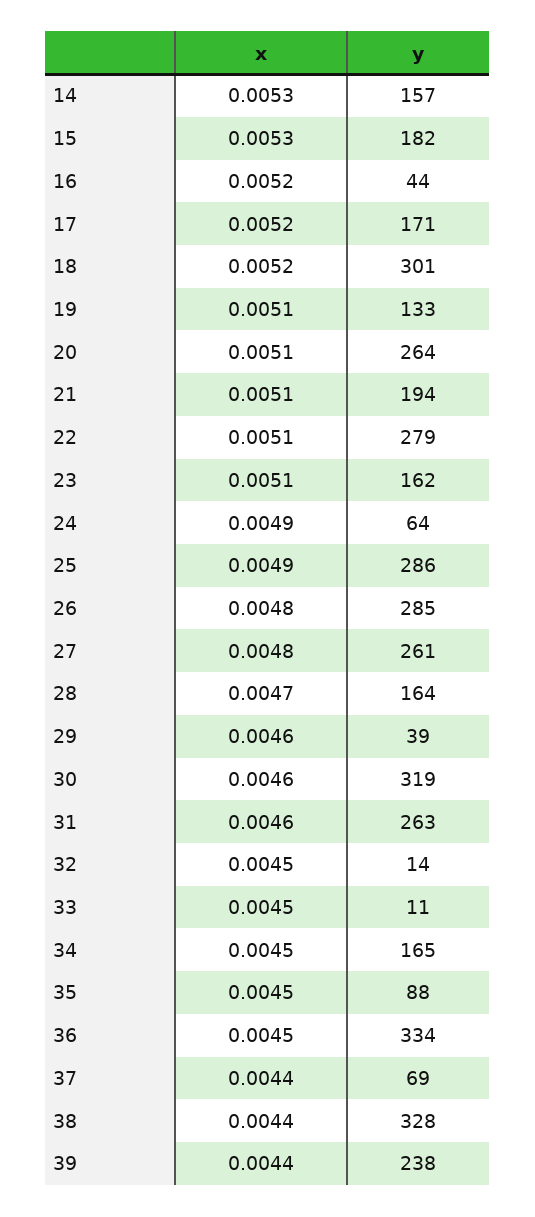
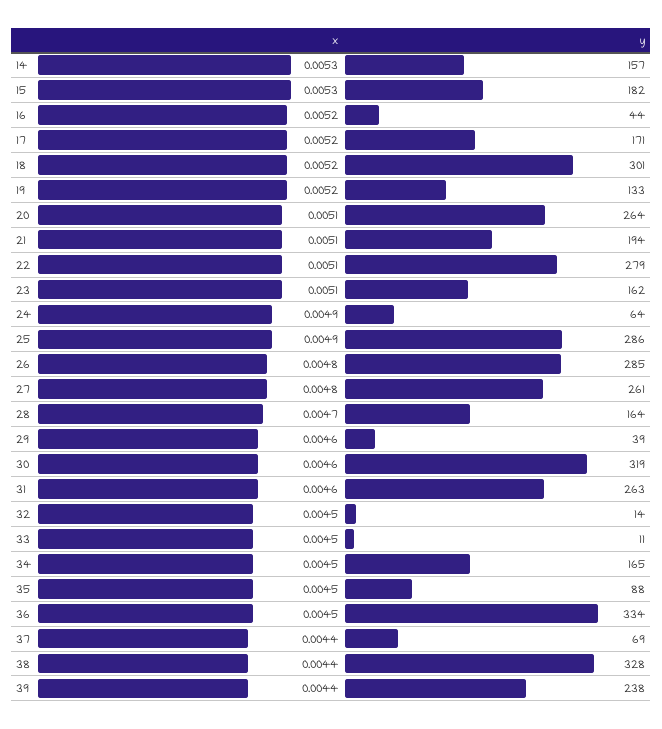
x, 19: 0.0051 -> 0.0052

